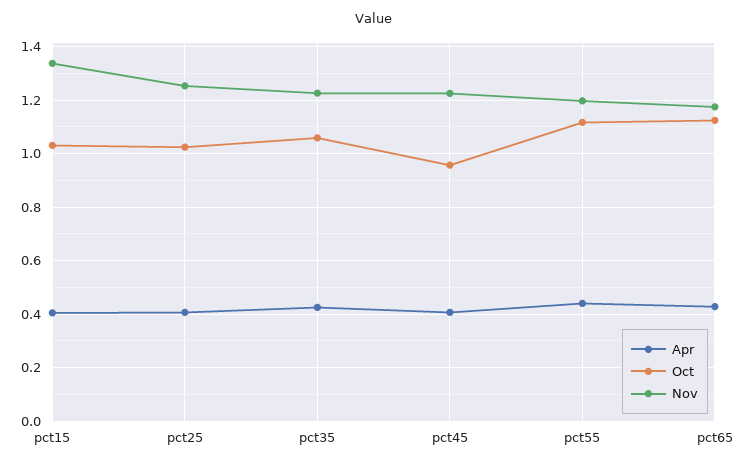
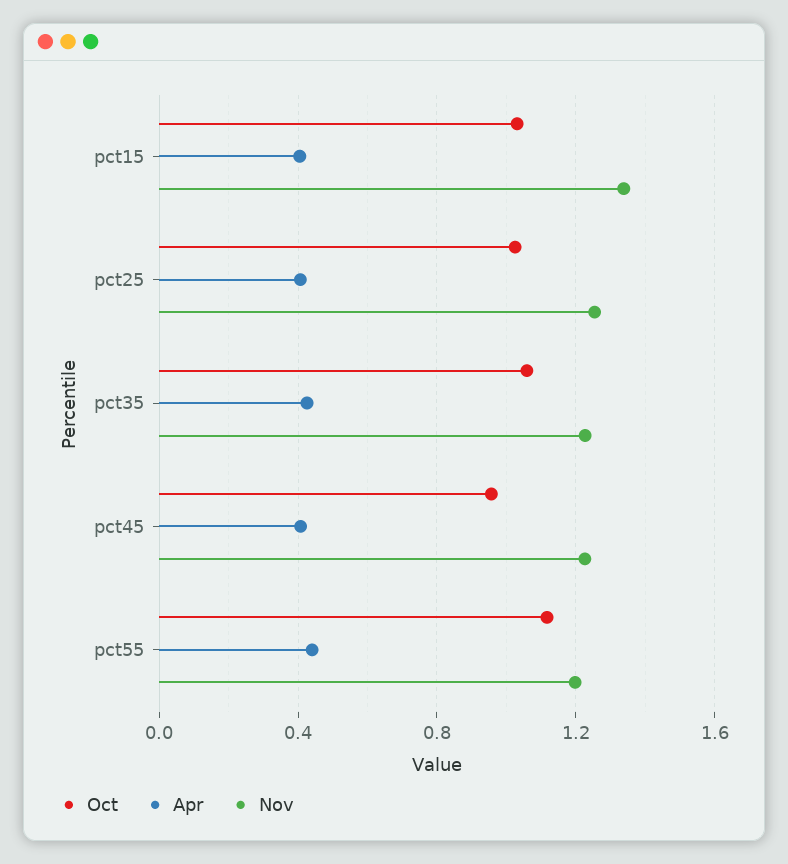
Apr, pct65: 0.425 -> none
Oct, pct65: 1.125 -> none
Nov, pct65: 1.175 -> none

